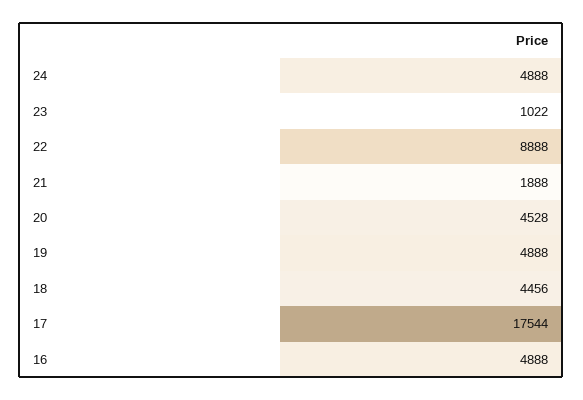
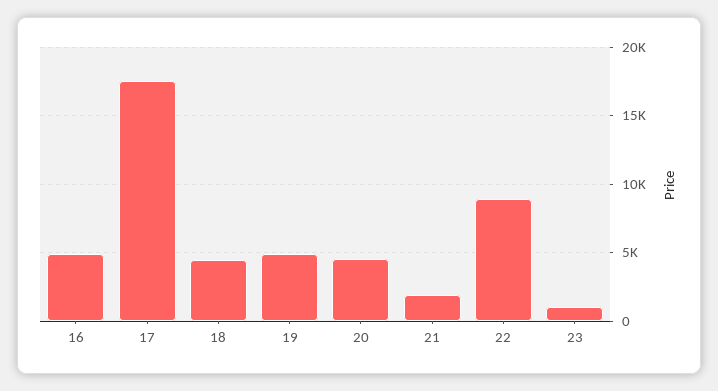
24: 4888 -> none

